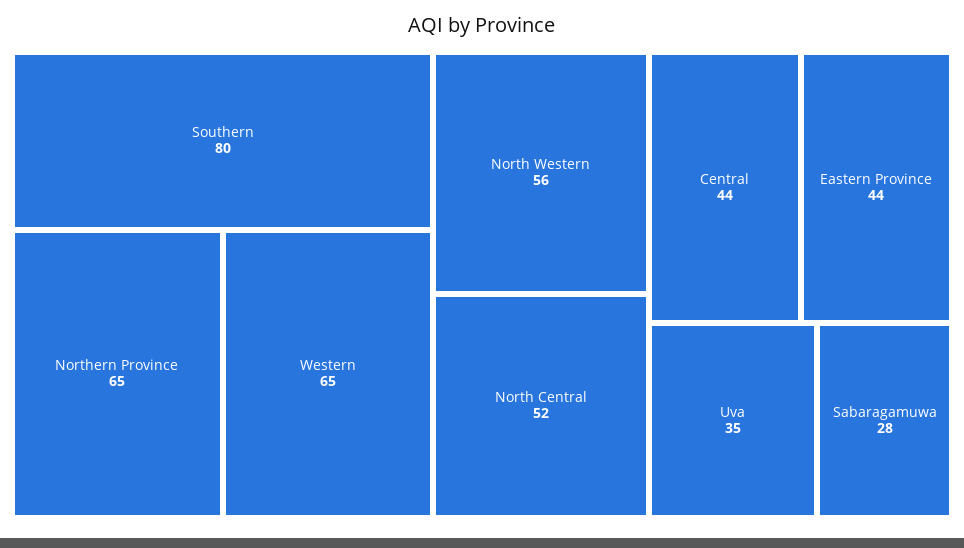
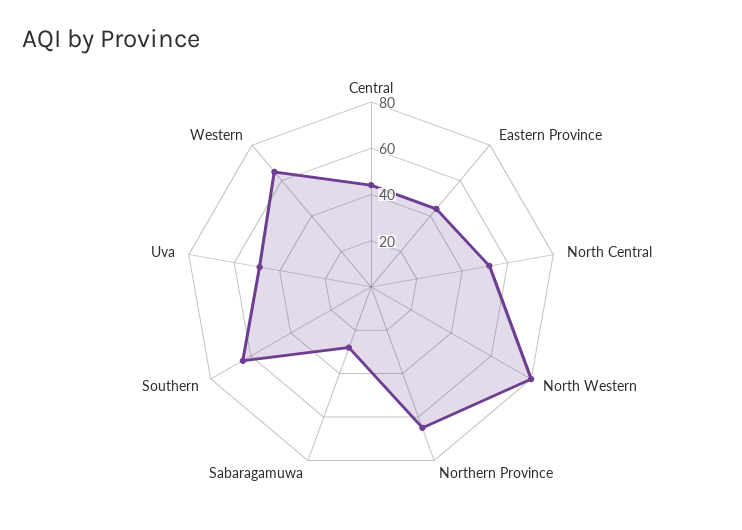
Southern: 80 -> 65
North Western: 56 -> 80
Uva: 35 -> 50

